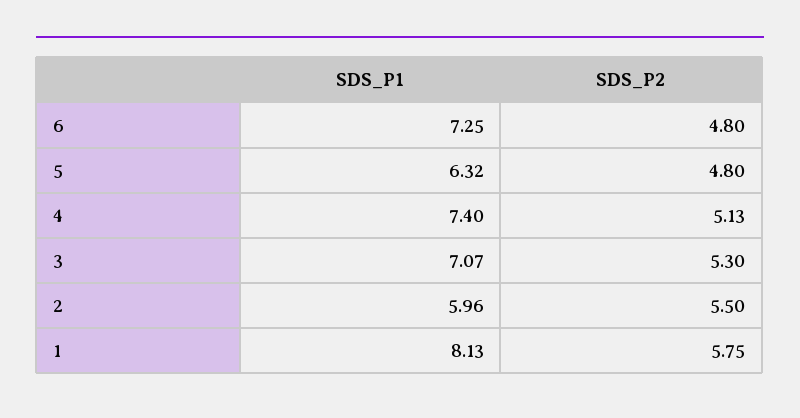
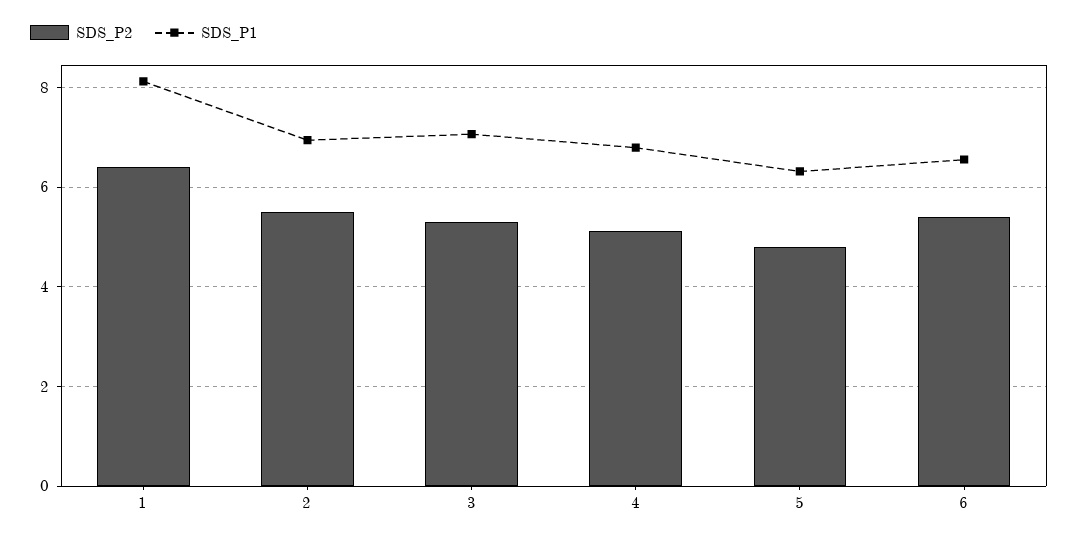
SDS_P1, 6: 7.25 -> 6.6
SDS_P2, 6: 4.8 -> 5.4
SDS_P1, 4: 7.4 -> 6.8
SDS_P1, 2: 5.96 -> 7
SDS_P2, 1: 5.75 -> 6.4

